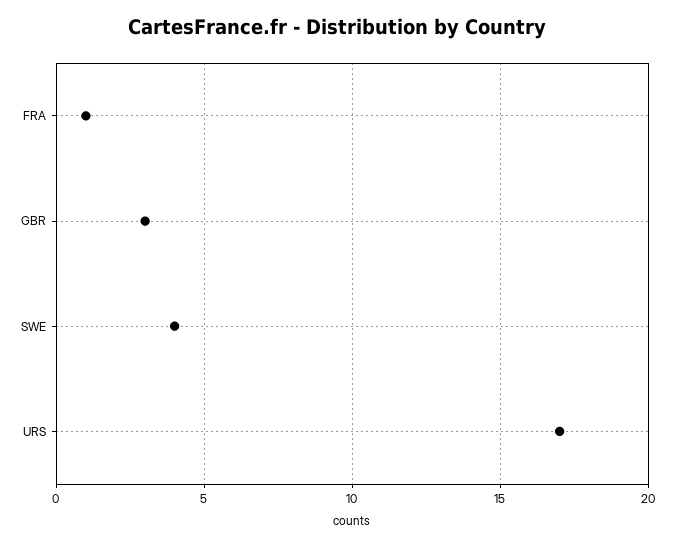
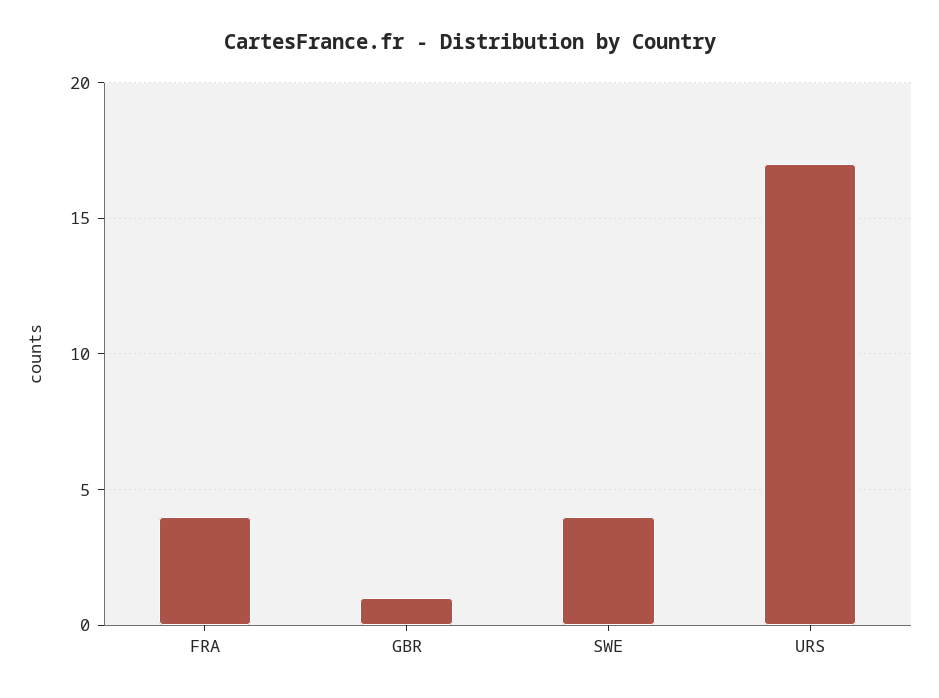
FRA: 1 -> 4
GBR: 3 -> 1

